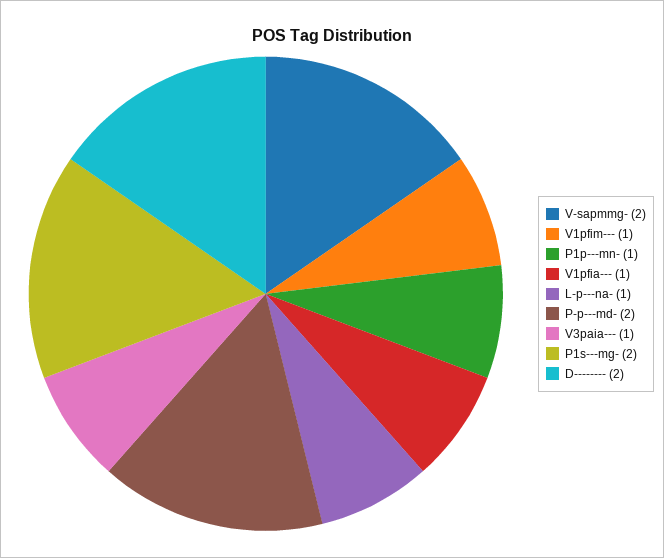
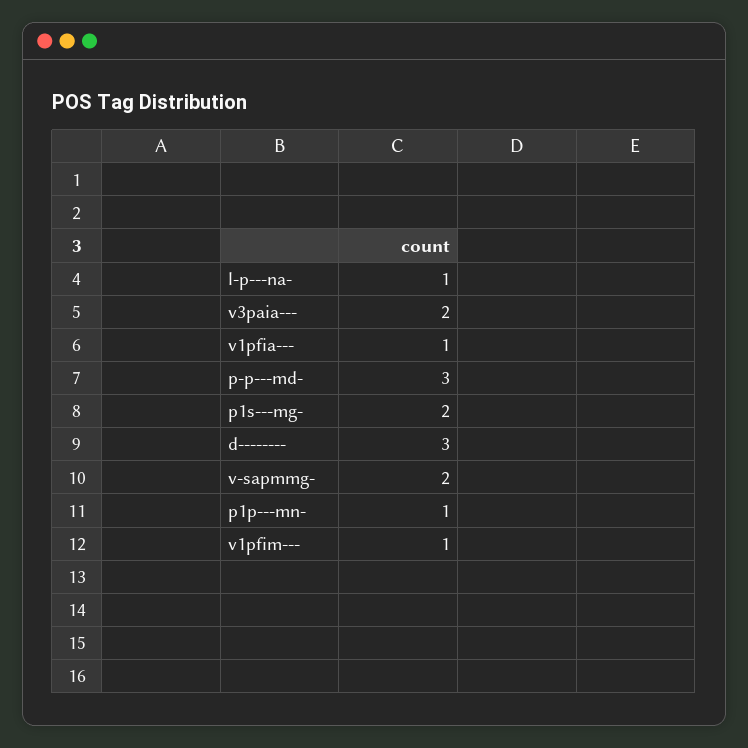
P-p---md-: 2 -> 3
V3paia---: 1 -> 2
D--------: 2 -> 3

